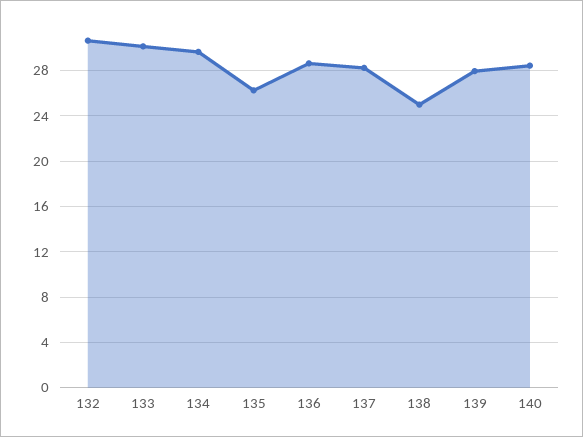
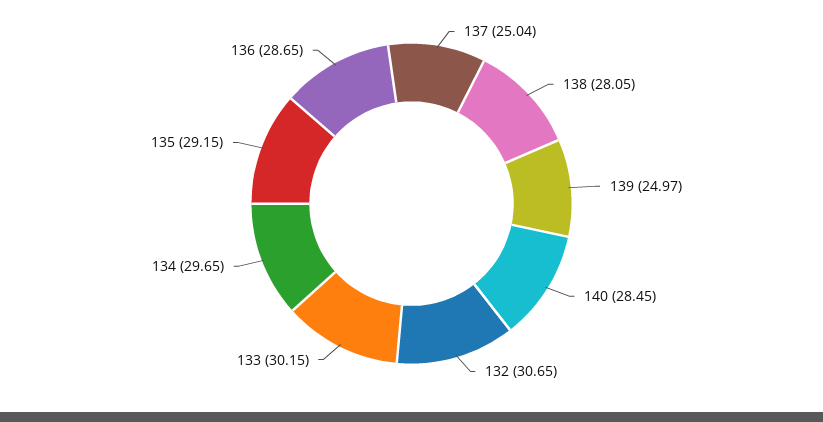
135: 26 -> 29.15
137: 28 -> 25.04
138: 25 -> 28.05
139: 28 -> 24.97

